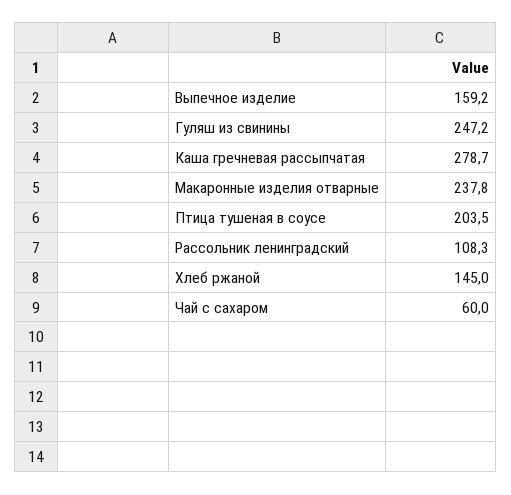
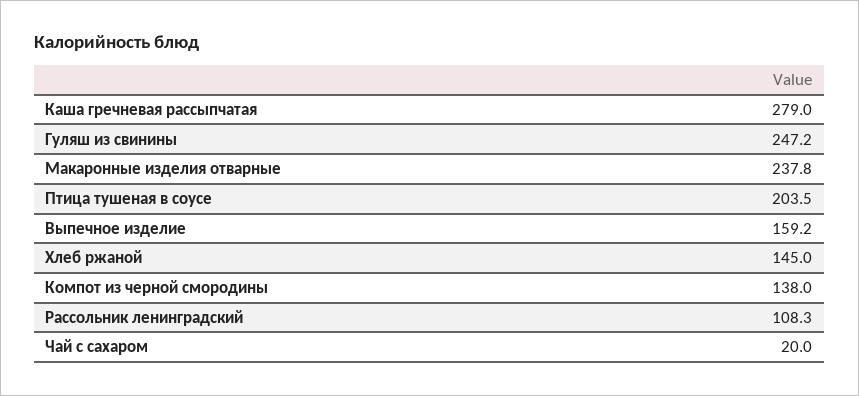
Каша гречневая рассыпчатая: 278.7 -> 279
Чай с сахаром: 60 -> 20
Компот из черной смородины: none -> 138

